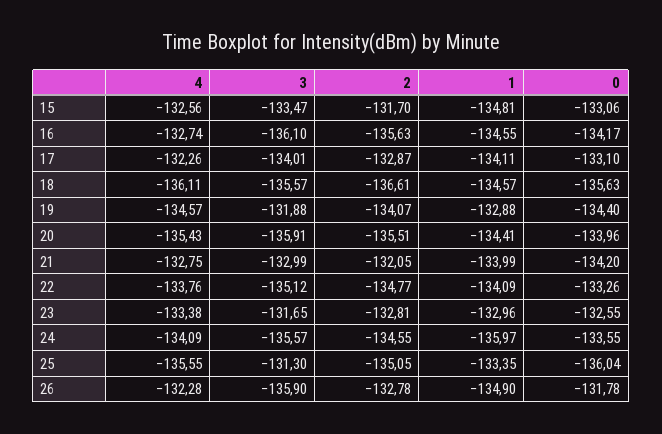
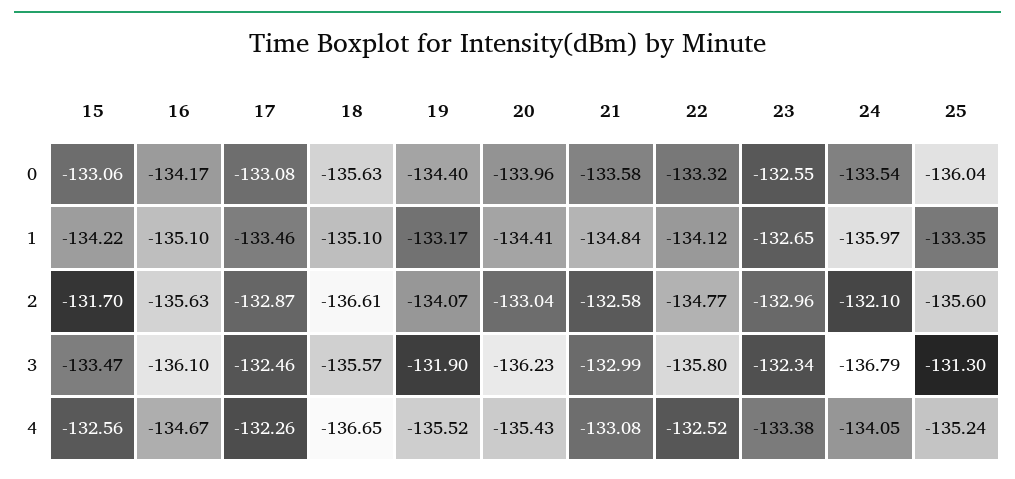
1, 15: -134.81 -> -134.22
4, 16: -132.74 -> -134.67
1, 16: -134.55 -> -135.1
3, 17: -134.01 -> -132.46
1, 17: -134.11 -> -133.46
0, 17: -133.1 -> -133.08
4, 18: -136.11 -> -136.65
1, 18: -134.57 -> -135.1
4, 19: -134.57 -> -135.52
3, 19: -131.88 -> -131.9
1, 19: -132.88 -> -133.17
3, 20: -135.91 -> -136.23
2, 20: -135.51 -> -133.04
4, 21: -132.75 -> -133.08
2, 21: -132.05 -> -132.58
1, 21: -133.99 -> -134.84
0, 21: -134.2 -> -133.58
4, 22: -133.76 -> -132.52
3, 22: -135.12 -> -135.8
1, 22: -134.09 -> -134.12
0, 22: -133.26 -> -133.32
3, 23: -131.65 -> -132.34
2, 23: -132.81 -> -132.96
1, 23: -132.96 -> -132.65
4, 24: -134.09 -> -134.05
3, 24: -135.57 -> -136.79
2, 24: -134.55 -> -132.1
0, 24: -133.55 -> -133.54
4, 25: -135.55 -> -135.24
2, 25: -135.05 -> -135.6
4, 26: -132.28 -> none
3, 26: -135.9 -> none
2, 26: -132.78 -> none
1, 26: -134.9 -> none
0, 26: -131.78 -> none

